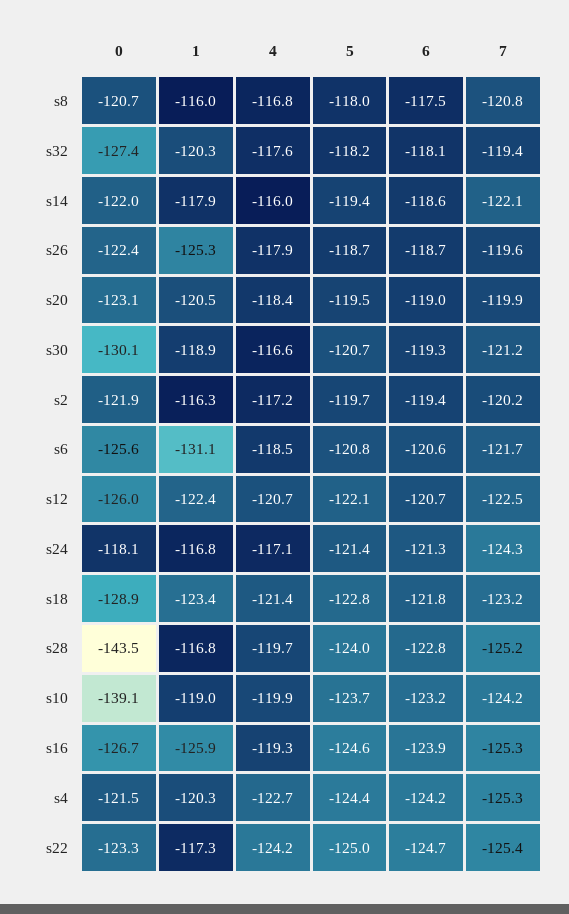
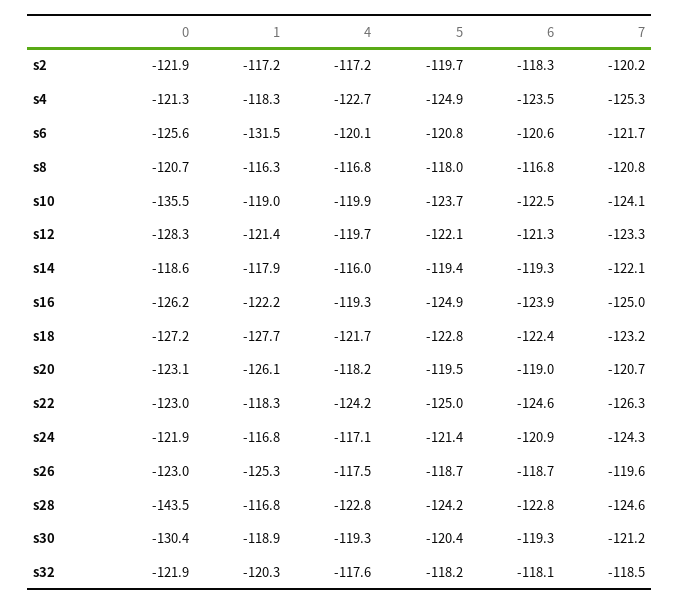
1, s8: -116 -> -116.3
6, s8: -117.5 -> -116.8
0, s32: -127.4 -> -121.9
7, s32: -119.4 -> -118.5
0, s14: -122 -> -118.6
6, s14: -118.6 -> -119.3
0, s26: -122.4 -> -123
4, s26: -117.9 -> -117.5
1, s20: -120.5 -> -126.1
4, s20: -118.4 -> -118.2
7, s20: -119.9 -> -120.7
0, s30: -130.1 -> -130.4
4, s30: -116.6 -> -119.3
5, s30: -120.7 -> -120.4
1, s2: -116.3 -> -117.2
6, s2: -119.4 -> -118.3
1, s6: -131.1 -> -131.5
4, s6: -118.5 -> -120.1
0, s12: -126 -> -128.3
1, s12: -122.4 -> -121.4
4, s12: -120.7 -> -119.7
6, s12: -120.7 -> -121.3
7, s12: -122.5 -> -123.3
0, s24: -118.1 -> -121.9
6, s24: -121.3 -> -120.9
0, s18: -128.9 -> -127.2
1, s18: -123.4 -> -127.7
4, s18: -121.4 -> -121.7
6, s18: -121.8 -> -122.4
4, s28: -119.7 -> -122.8
5, s28: -124 -> -124.2
7, s28: -125.2 -> -124.6
0, s10: -139.1 -> -135.5
6, s10: -123.2 -> -122.5
7, s10: -124.2 -> -124.1
0, s16: -126.7 -> -126.2
1, s16: -125.9 -> -122.2
5, s16: -124.6 -> -124.9
7, s16: -125.3 -> -125
0, s4: -121.5 -> -121.3
1, s4: -120.3 -> -118.3
5, s4: -124.4 -> -124.9
6, s4: -124.2 -> -123.5
0, s22: -123.3 -> -123
1, s22: -117.3 -> -118.3
6, s22: -124.7 -> -124.6
7, s22: -125.4 -> -126.3

